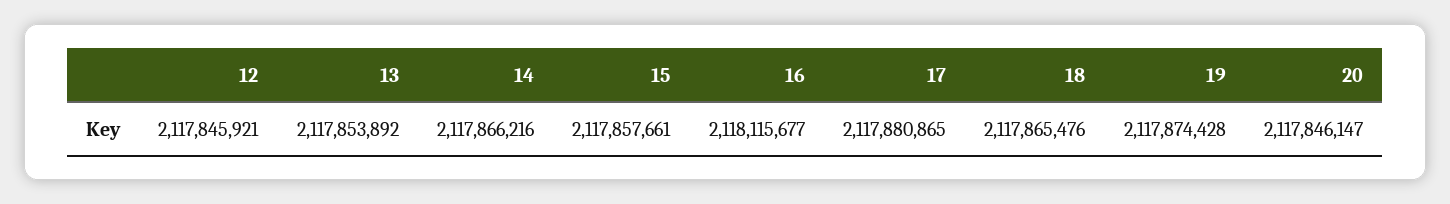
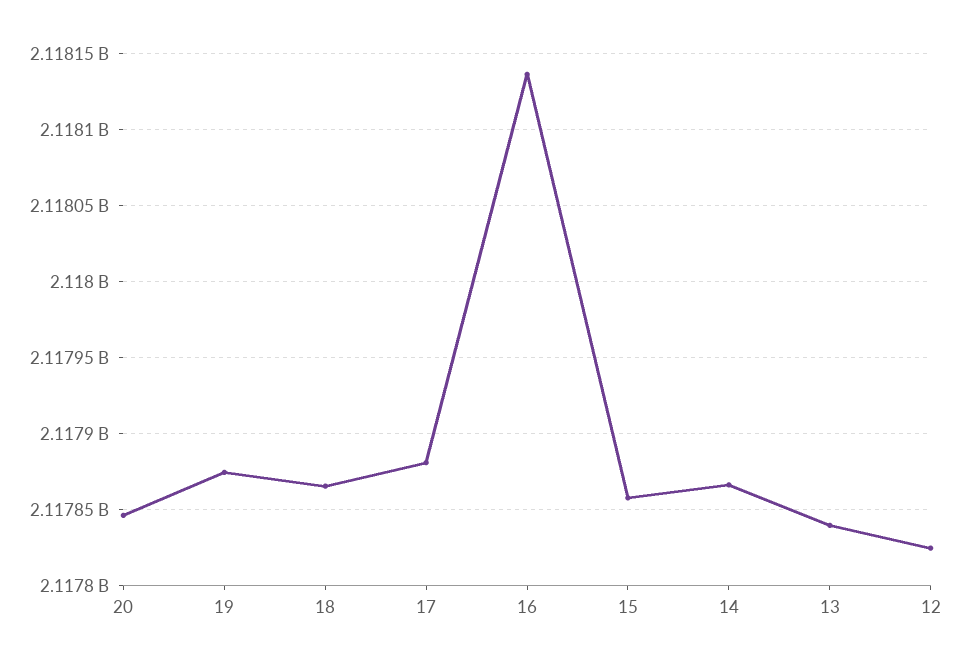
12: 2117845921 -> 2117825000
13: 2117853892 -> 2117840000
16: 2118115677 -> 2118135000

